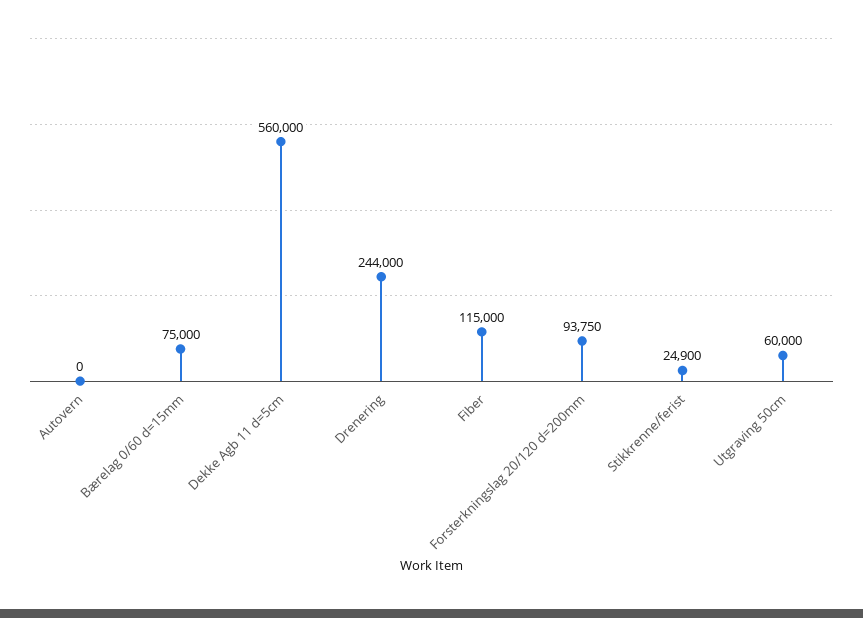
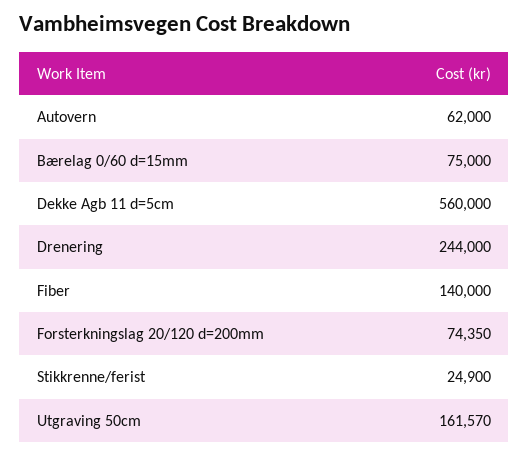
Autovern: 0 -> 62000
Fiber: 115000 -> 140000
Forsterkningslag 20/120 d=200mm: 93750 -> 74350
Utgraving 50cm: 60000 -> 161570

